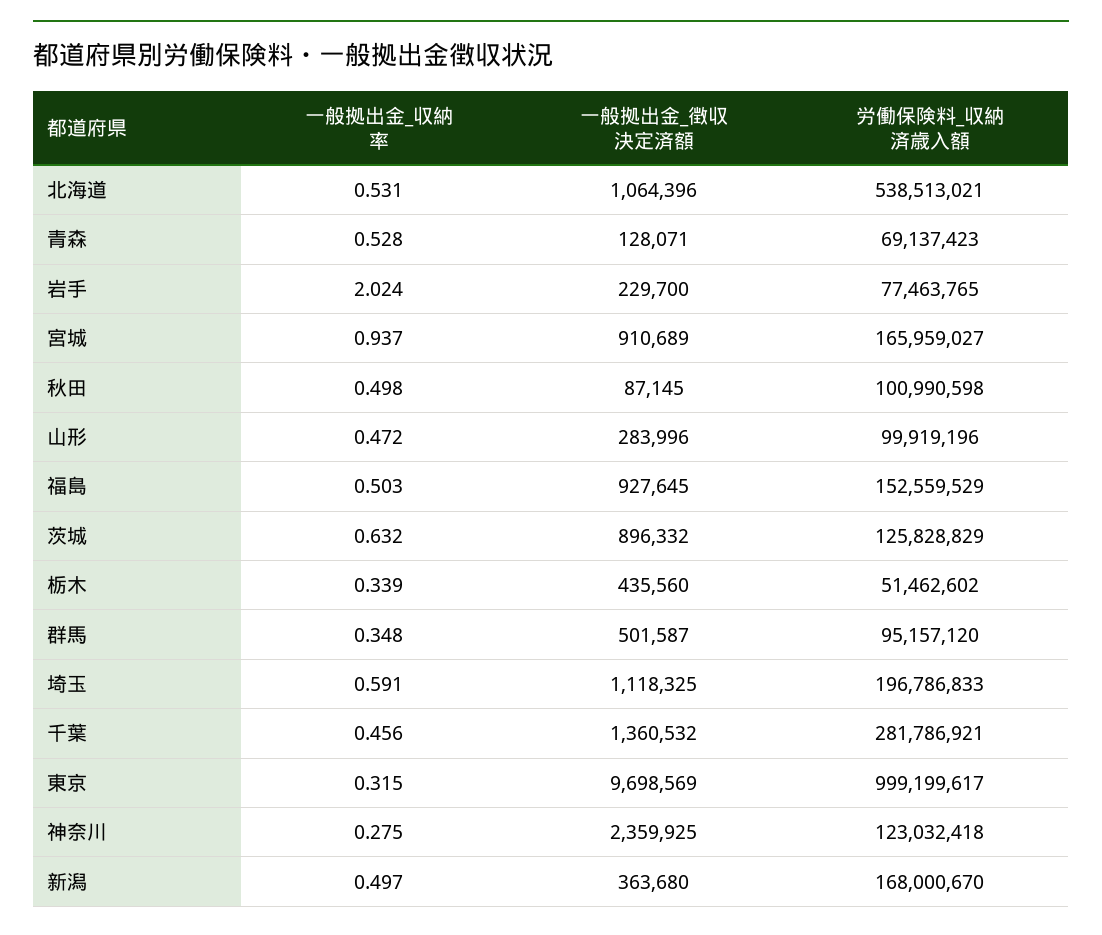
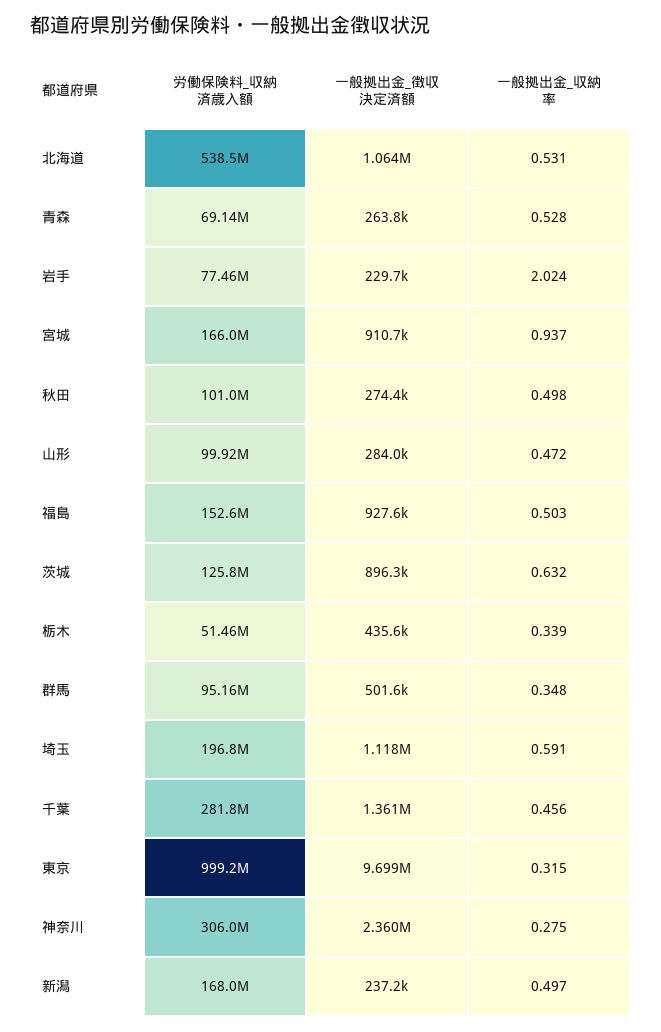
一般拠出金_徴収決定済額, 青森: 128071 -> 263800
一般拠出金_徴収決定済額, 秋田: 87145 -> 274400
労働保険料_収納済歳入額, 神奈川: 123032418 -> 306000000
一般拠出金_徴収決定済額, 新潟: 363680 -> 237200

